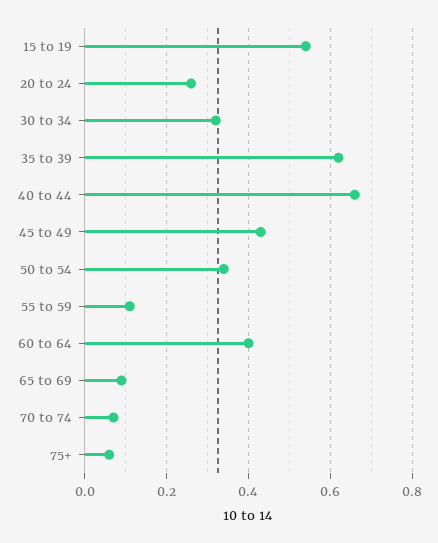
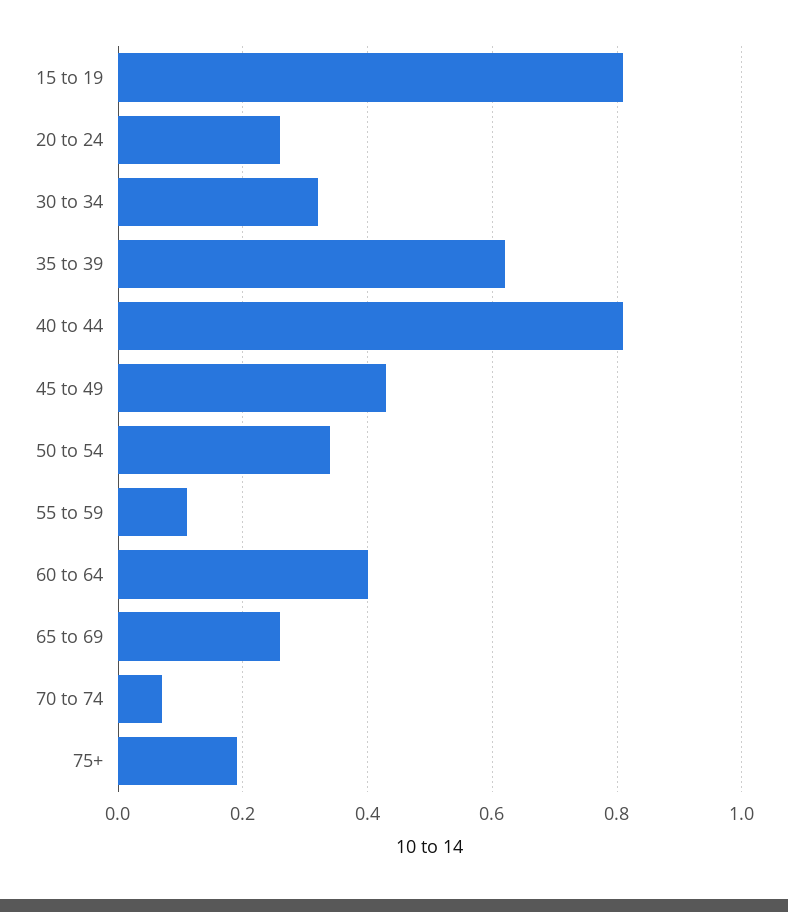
15 to 19: 0.55 -> 0.8
40 to 44: 0.65 -> 0.8
65 to 69: 0.1 -> 0.25
75+: 0.05 -> 0.2

